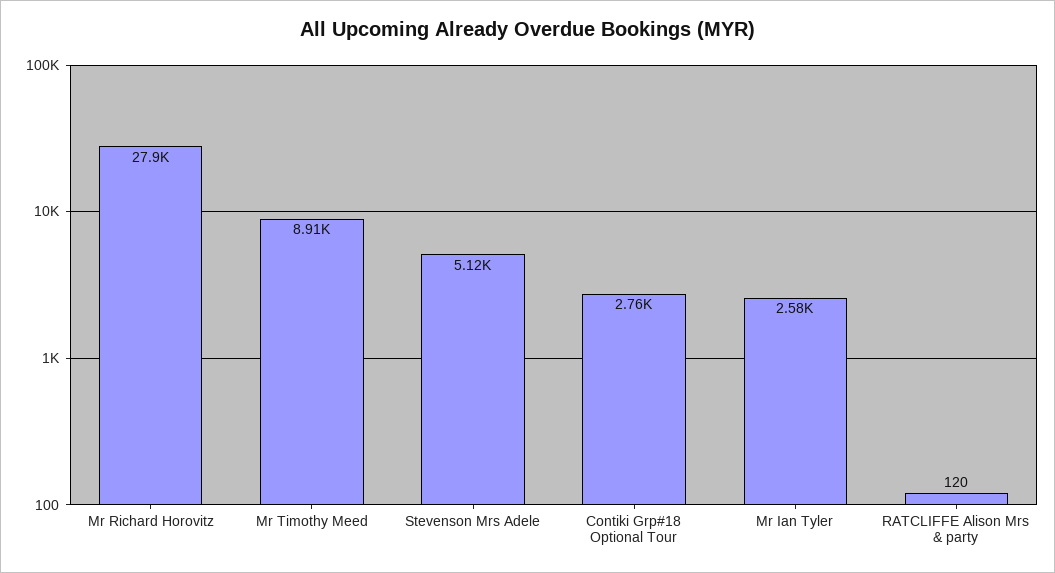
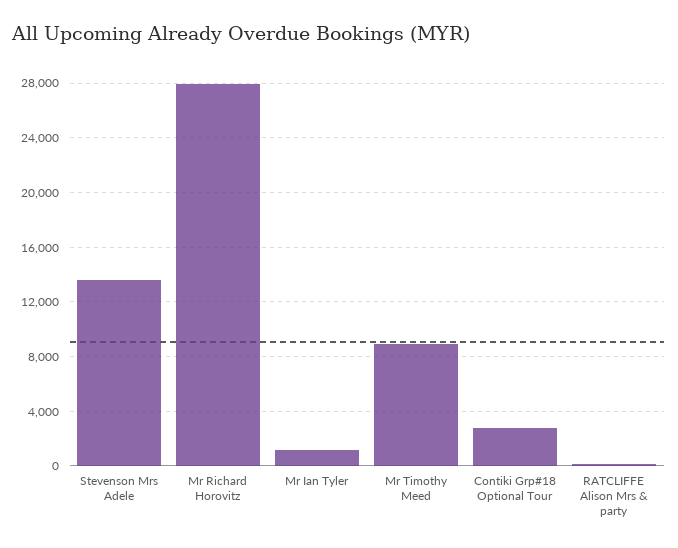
Stevenson Mrs Adele: 5120 -> 13500
Mr Ian Tyler: 2580 -> 1000

